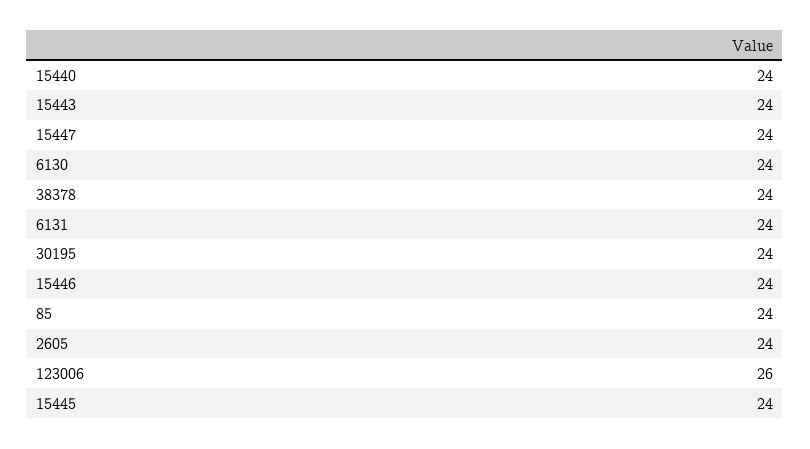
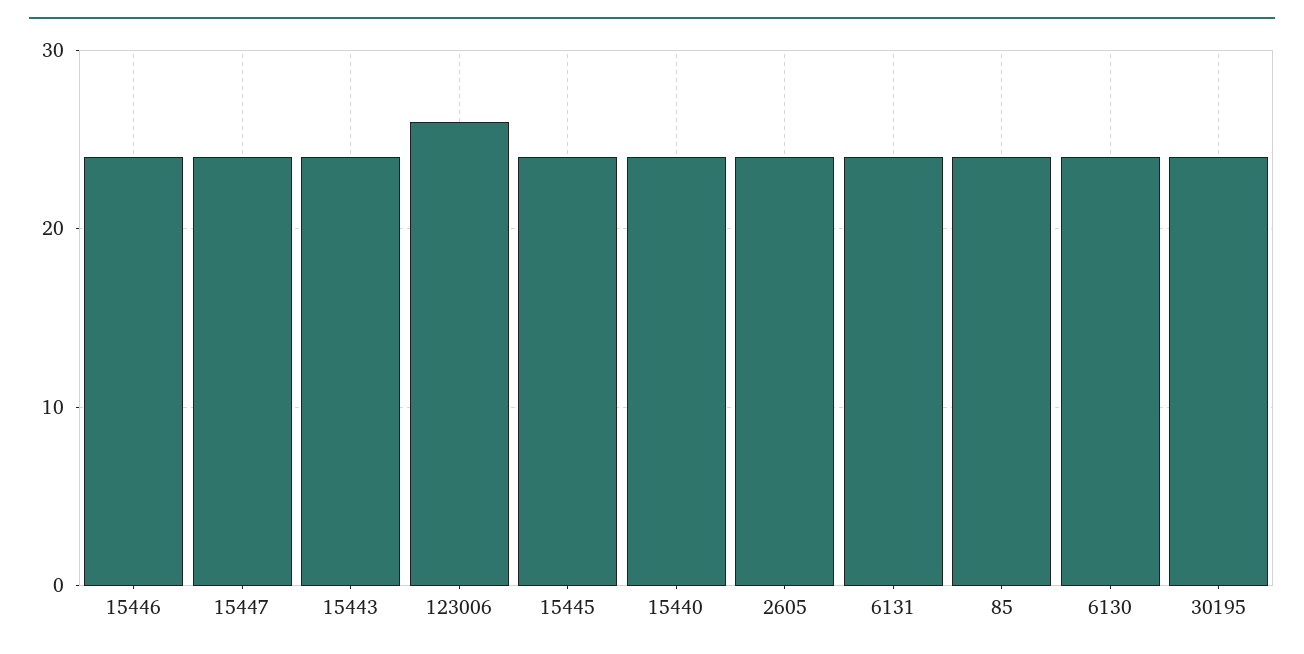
38378: 24 -> none

